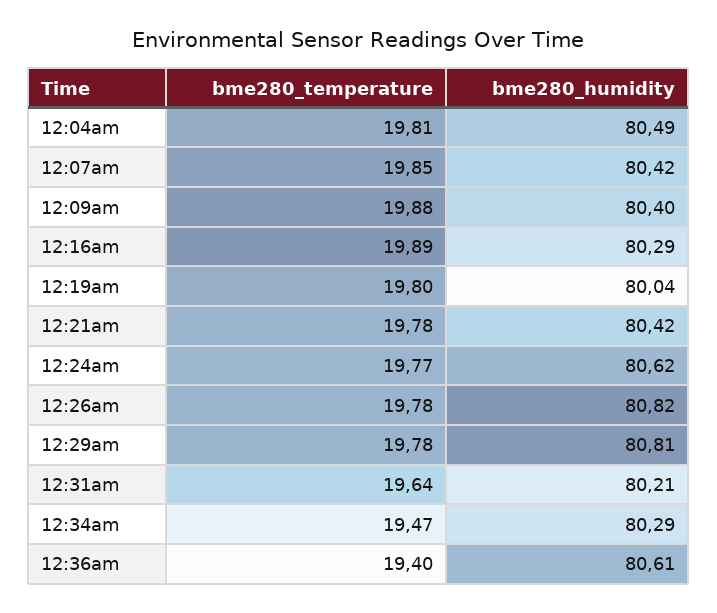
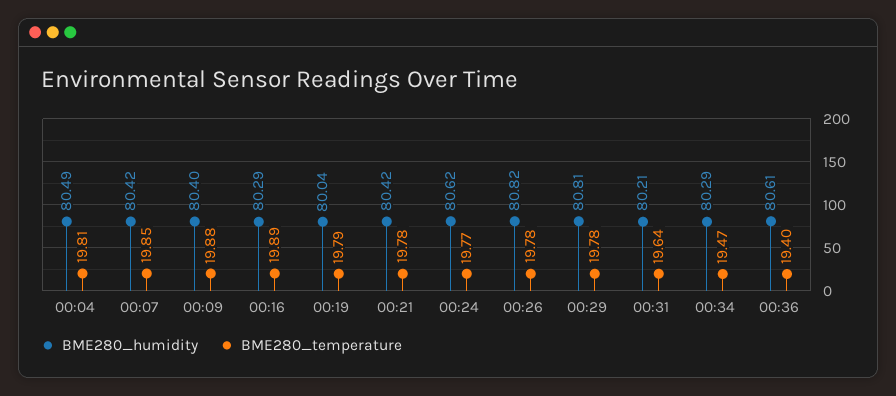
bme280_temperature, 12:19am: 19.8 -> 19.79

